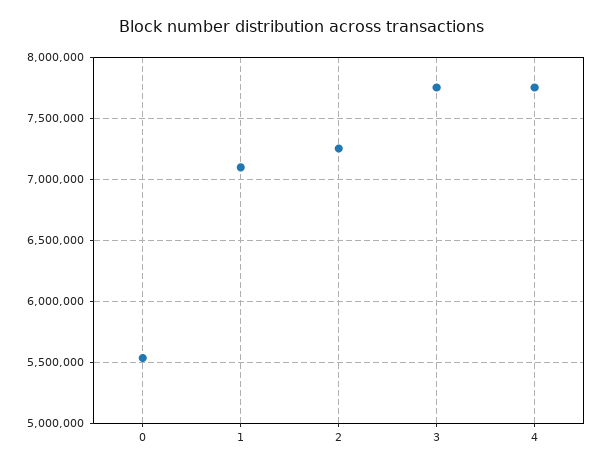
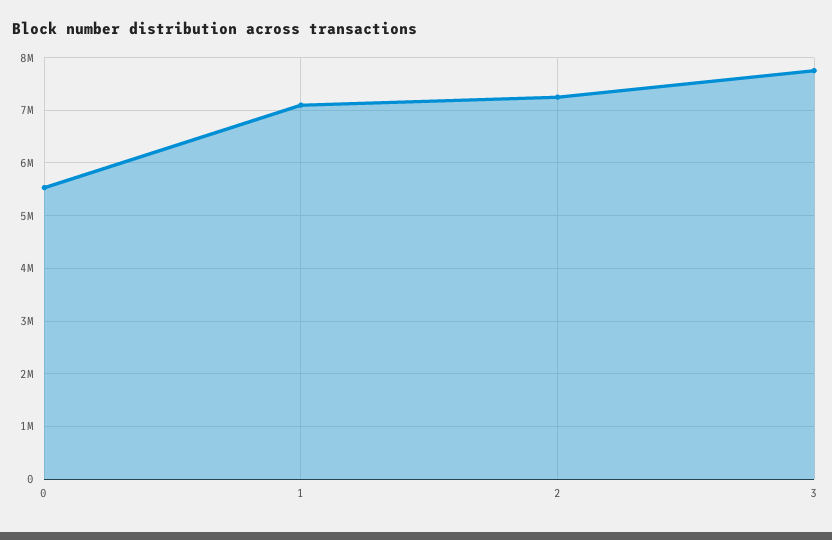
4: 7750000 -> none

